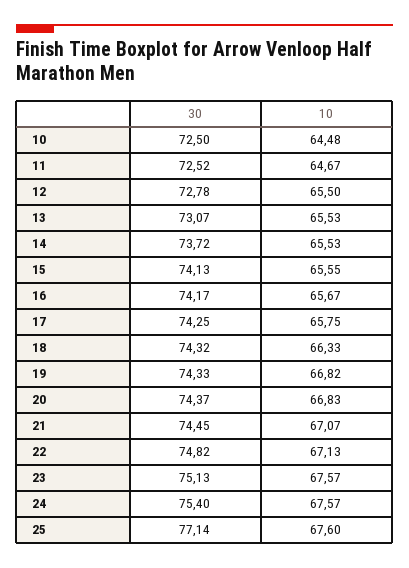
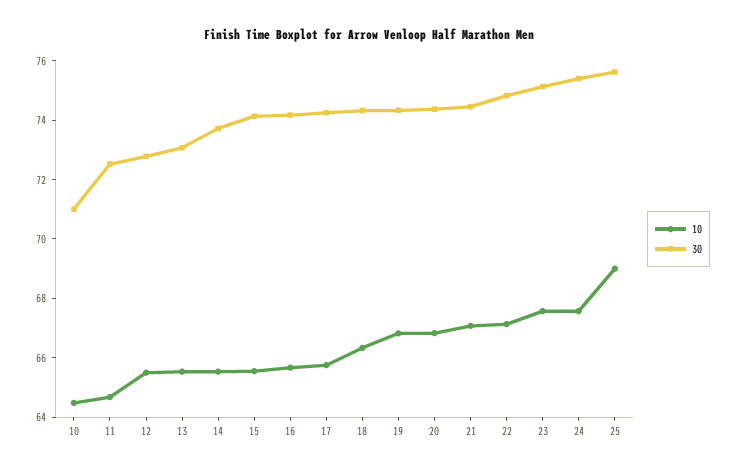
30, 10: 72.5 -> 71
30, 25: 77.14 -> 75.5
10, 25: 67.6 -> 69

